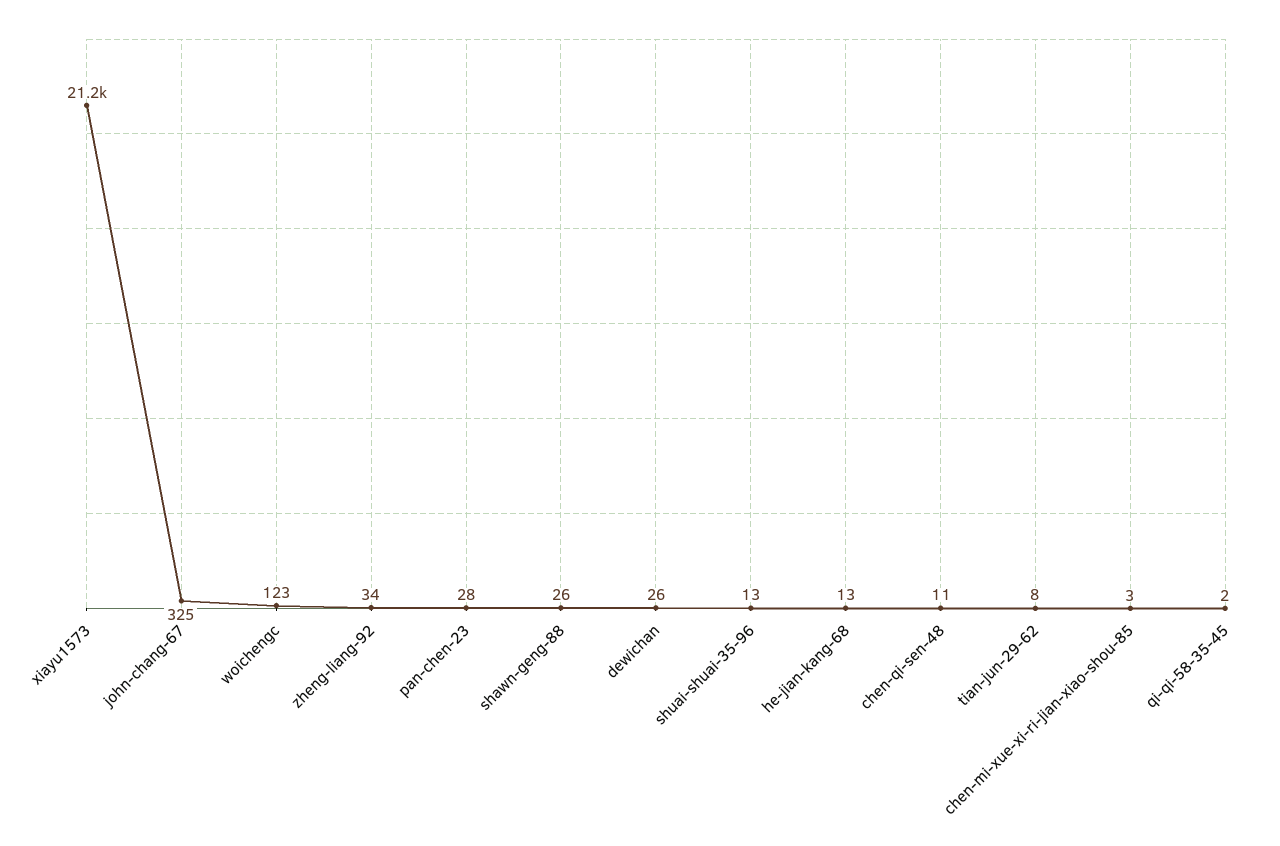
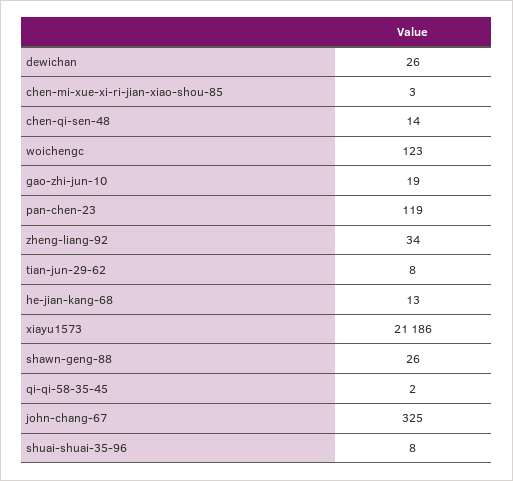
pan-chen-23: 28 -> 119
shuai-shuai-35-96: 13 -> 8
chen-qi-sen-48: 11 -> 14
gao-zhi-jun-10: none -> 19

